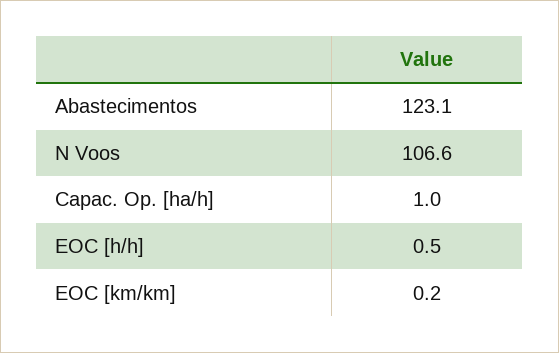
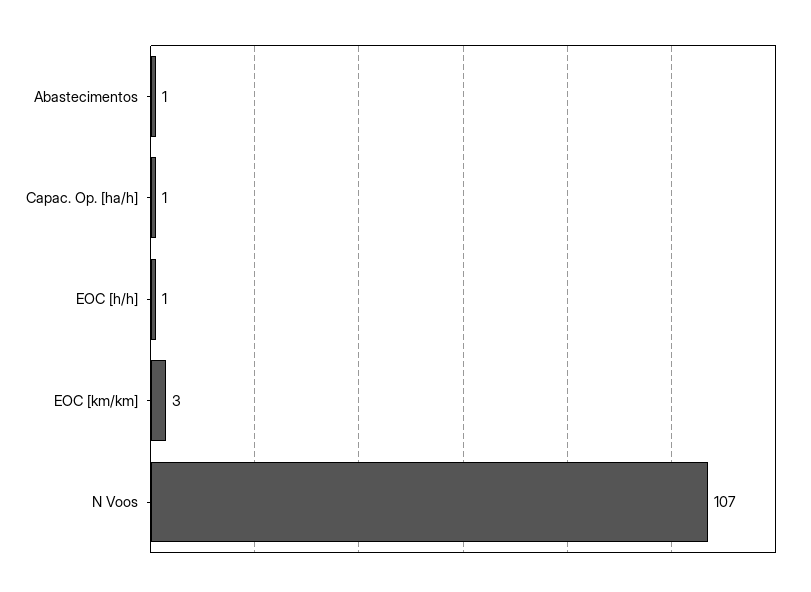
Abastecimentos: 123.1 -> 1
EOC [km/km]: 0.2 -> 3

